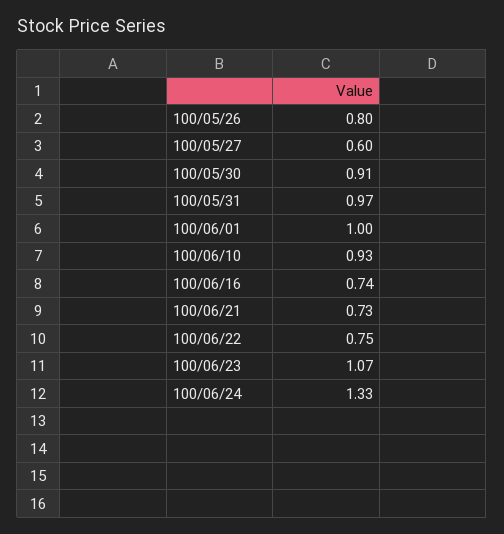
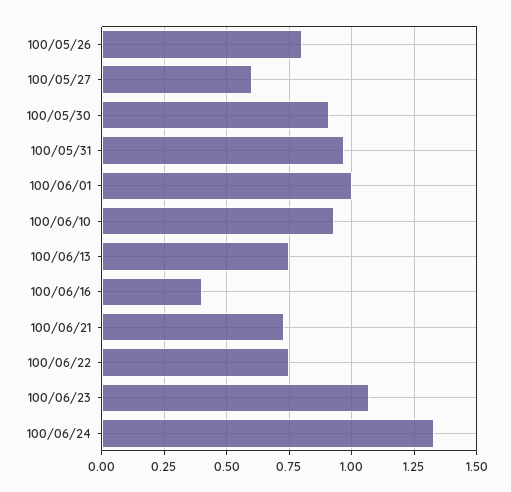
100/06/16: 0.74 -> 0.4
100/06/13: none -> 0.75

